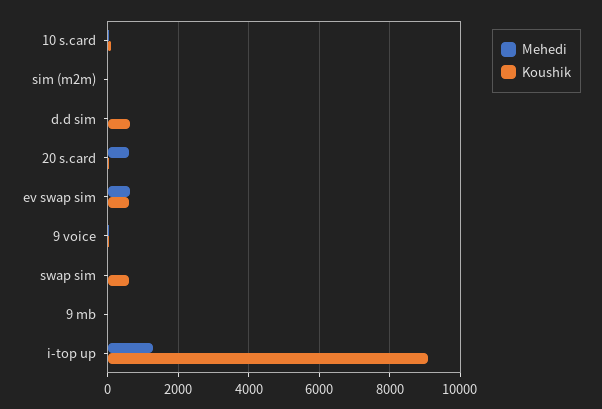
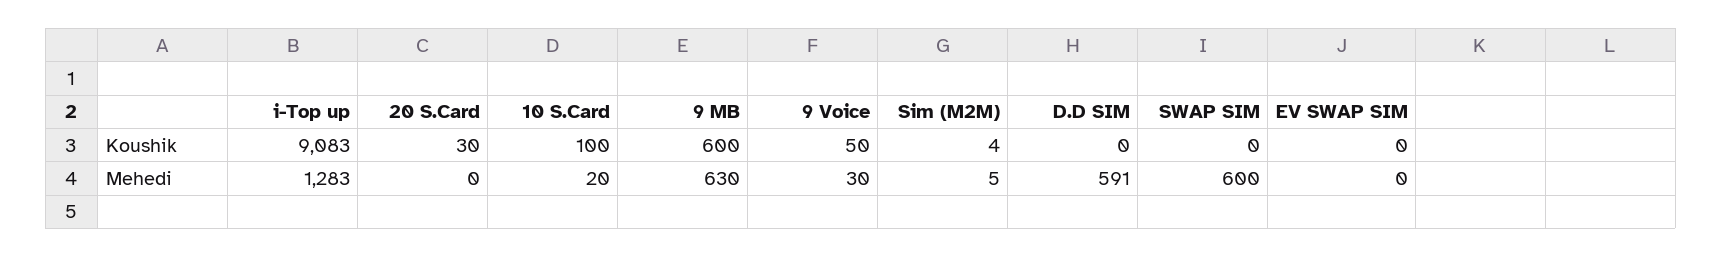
Mehedi, d.d sim: 0 -> 591
Koushik, d.d sim: 600 -> 0
Mehedi, 20 s.card: 600 -> 0
Mehedi, ev swap sim: 600 -> 0
Koushik, ev swap sim: 600 -> 0
Mehedi, swap sim: 0 -> 600
Koushik, swap sim: 600 -> 0
Mehedi, 9 mb: 0 -> 630
Koushik, 9 mb: 0 -> 600

